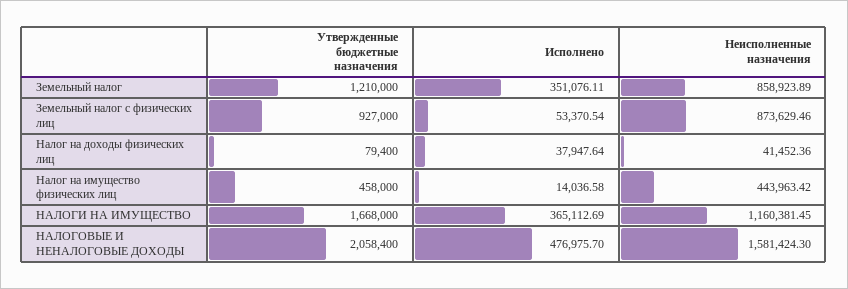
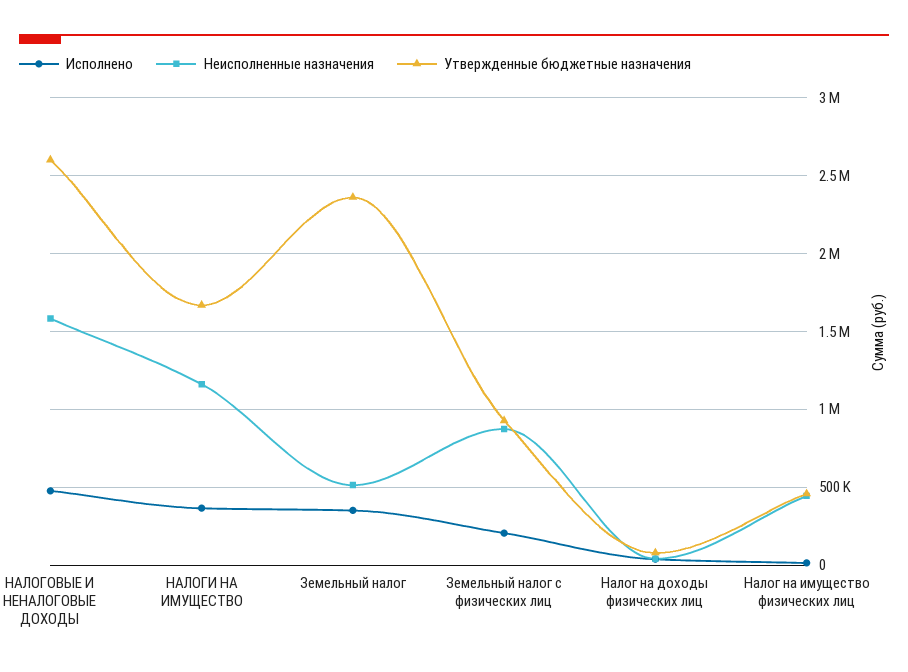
Утвержденные бюджетные назначения, Земельный налог: 1210000 -> 2350000
Неисполненные назначения, Земельный налог: 858923.89 -> 500000
Исполнено, Земельный налог с физических лиц: 53370.54 -> 200000
Утвержденные бюджетные назначения, НАЛОГОВЫЕ И НЕНАЛОГОВЫЕ ДОХОДЫ: 2058400 -> 2600000

